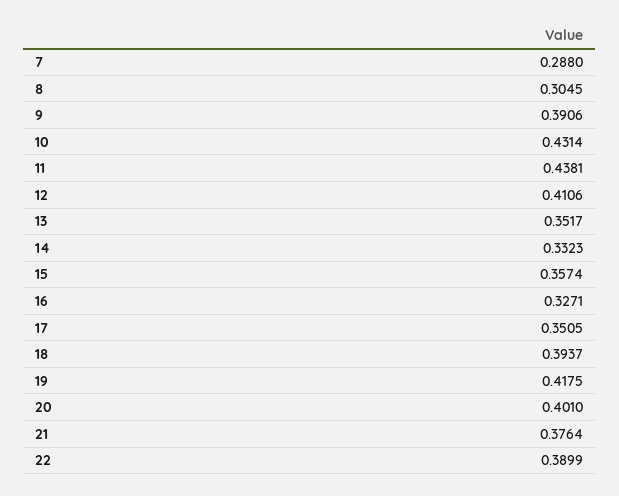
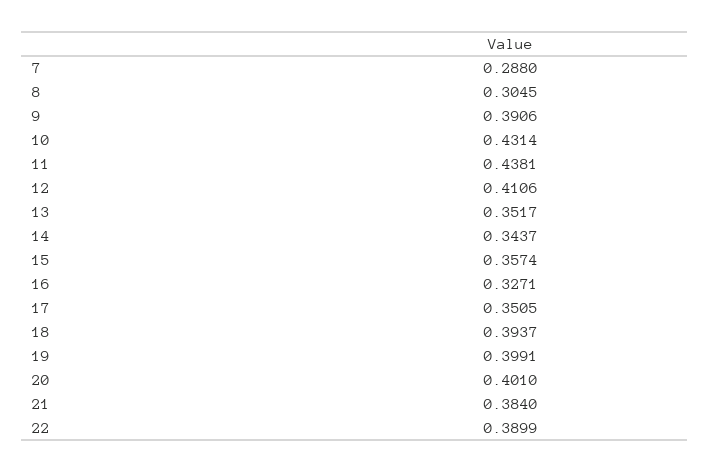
14: 0.3323 -> 0.3437
19: 0.4175 -> 0.3991
21: 0.3764 -> 0.384

